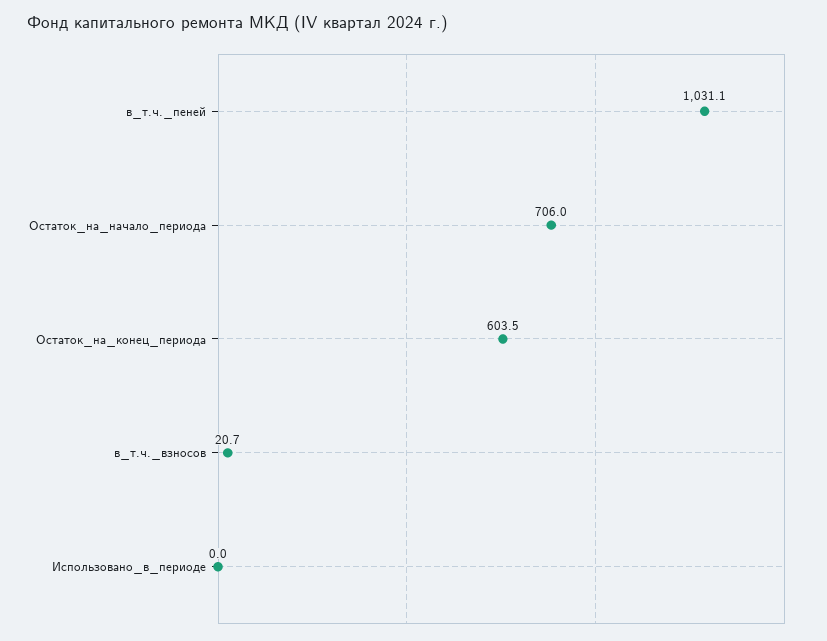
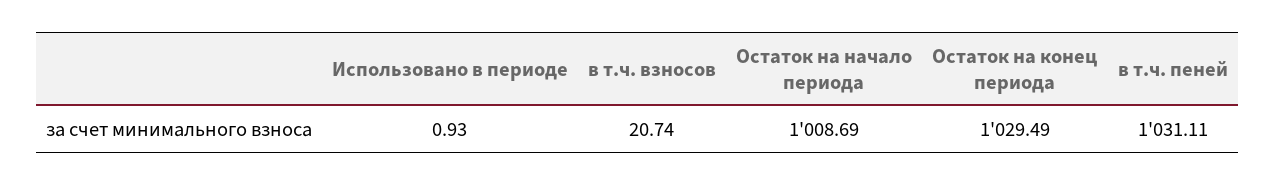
Остаток_на_начало_периода: 706 -> 1008.69
Остаток_на_конец_периода: 603.5 -> 1029.49
Использовано_в_периоде: 0 -> 0.93

